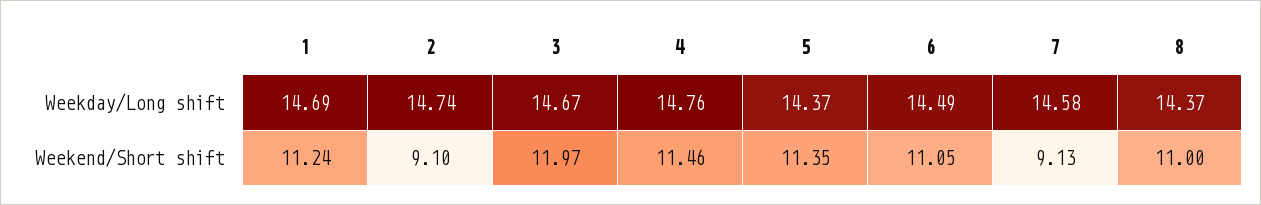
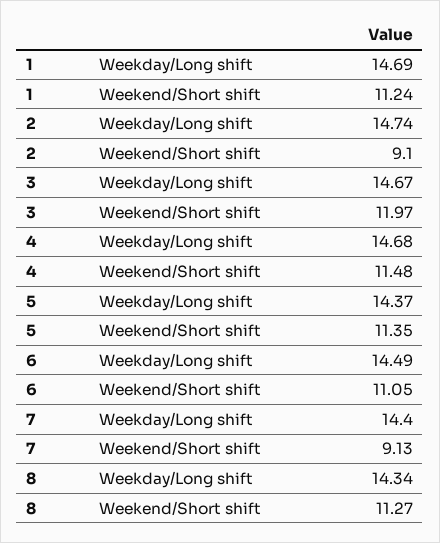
4, Weekday/Long shift: 14.76 -> 14.68
7, Weekday/Long shift: 14.58 -> 14.4
8, Weekday/Long shift: 14.37 -> 14.34
4, Weekend/Short shift: 11.46 -> 11.48
8, Weekend/Short shift: 11 -> 11.27

